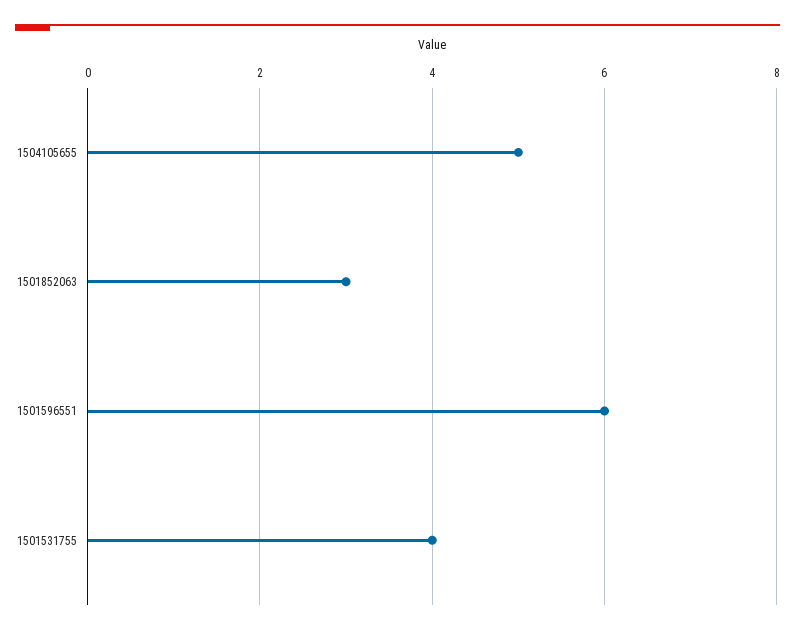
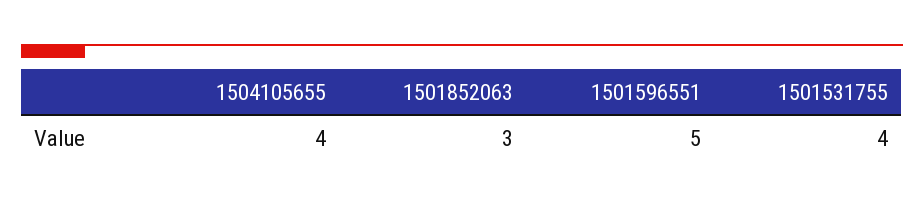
1504105655: 5 -> 4
1501596551: 6 -> 5

